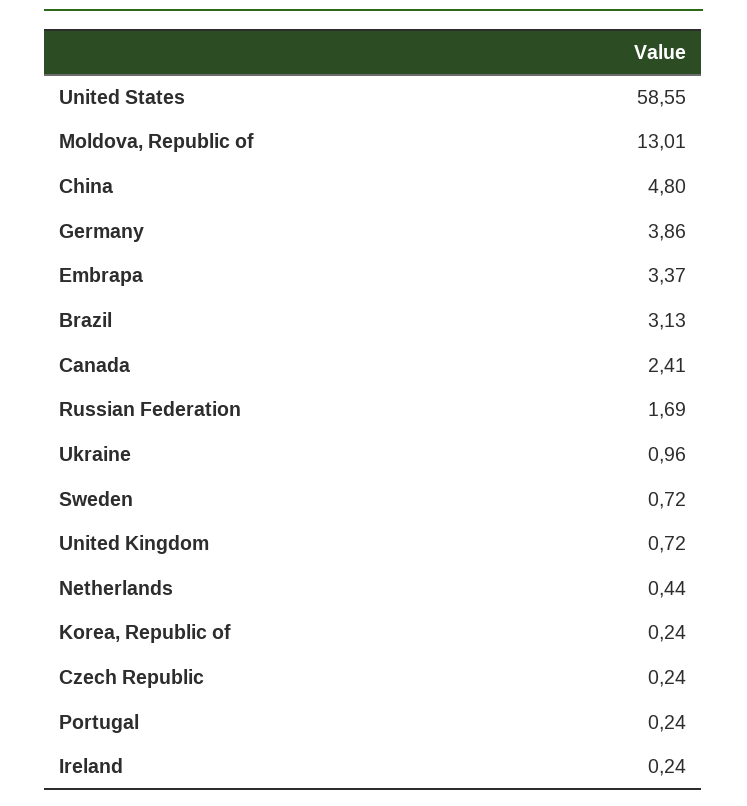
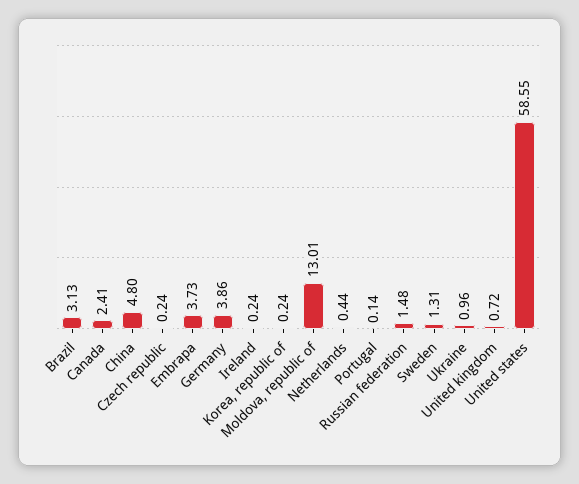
Embrapa: 3.37 -> 3.73
Russian Federation: 1.69 -> 1.48
Sweden: 0.72 -> 1.31
Portugal: 0.24 -> 0.14

